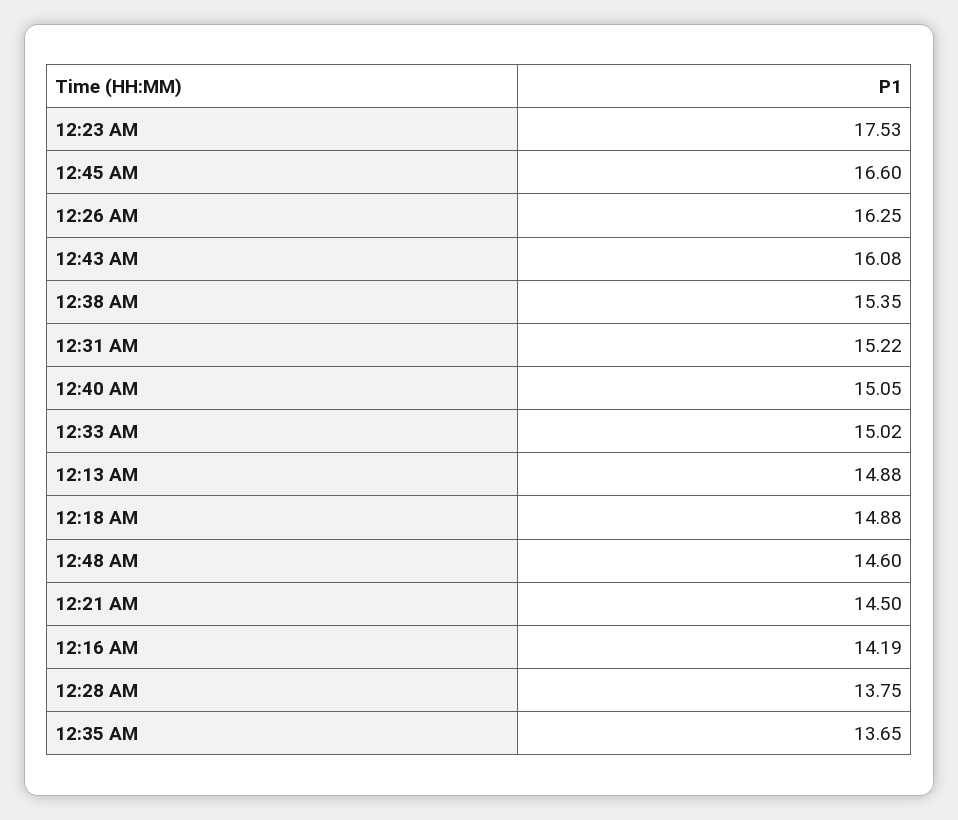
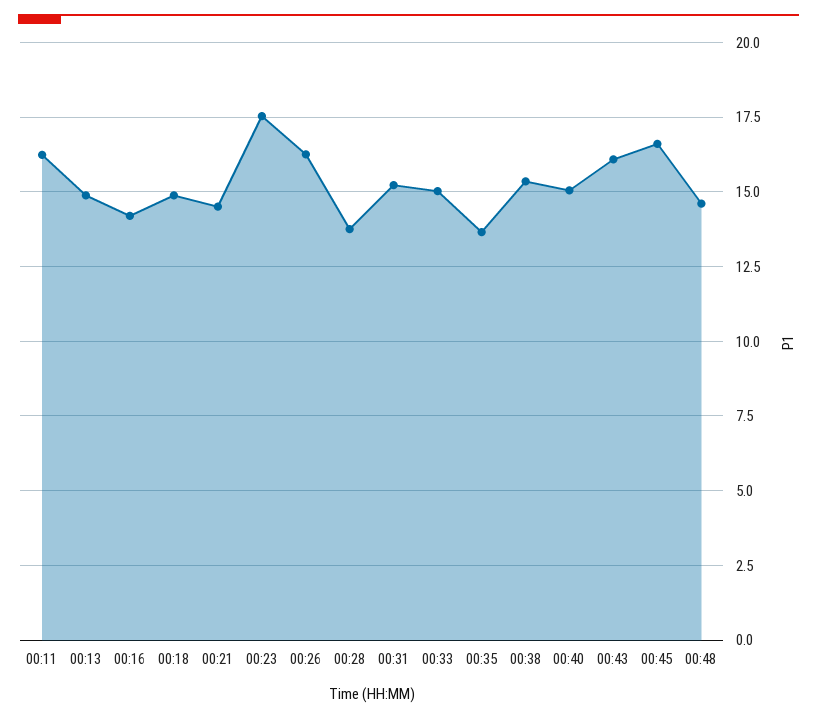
00:11: none -> 16.25

